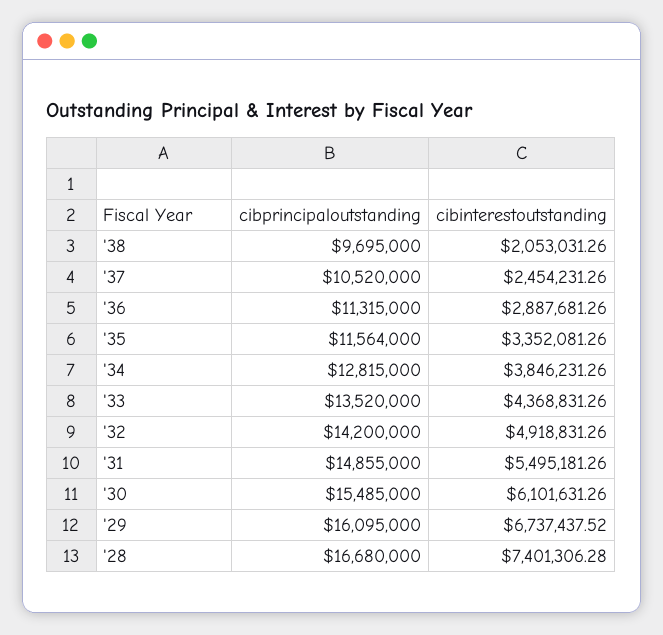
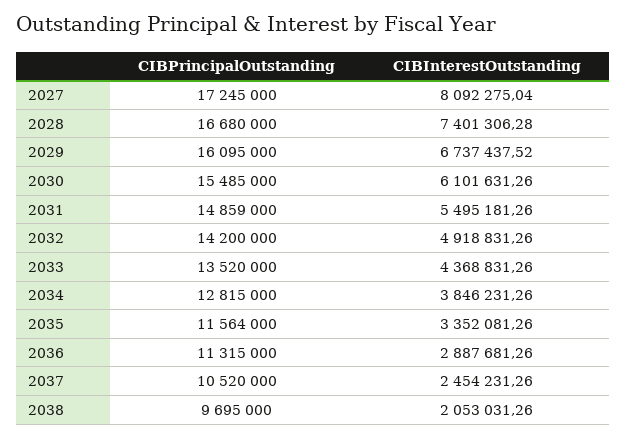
cibprincipaloutstanding, '31: 14855000 -> 14859000
cibprincipaloutstanding, 2027: none -> 17245000
cibinterestoutstanding, 2027: none -> 8092275.04

